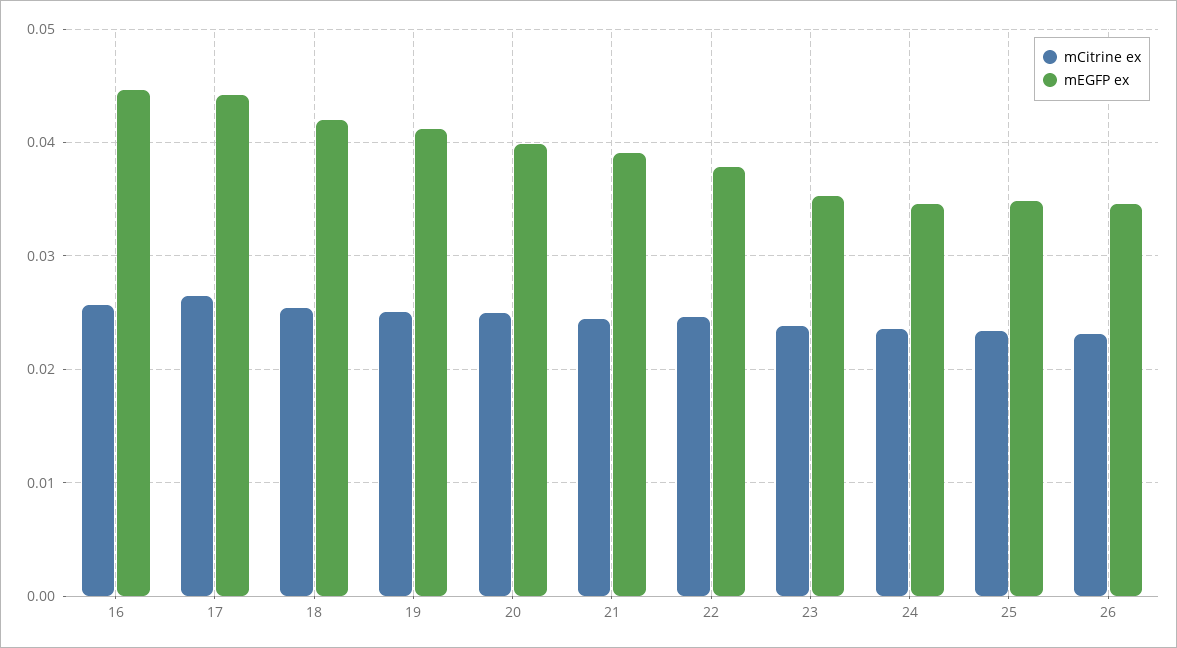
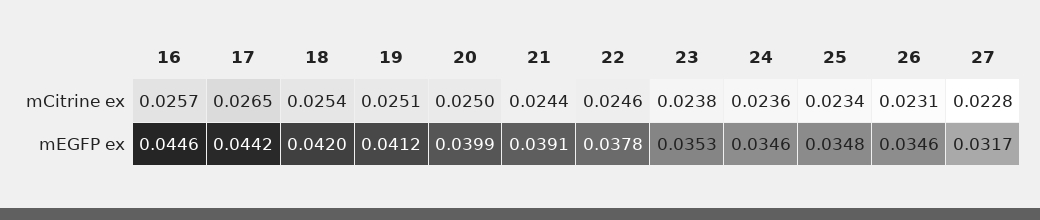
mCitrine ex, 27: none -> 0.0228
mEGFP ex, 27: none -> 0.0317

